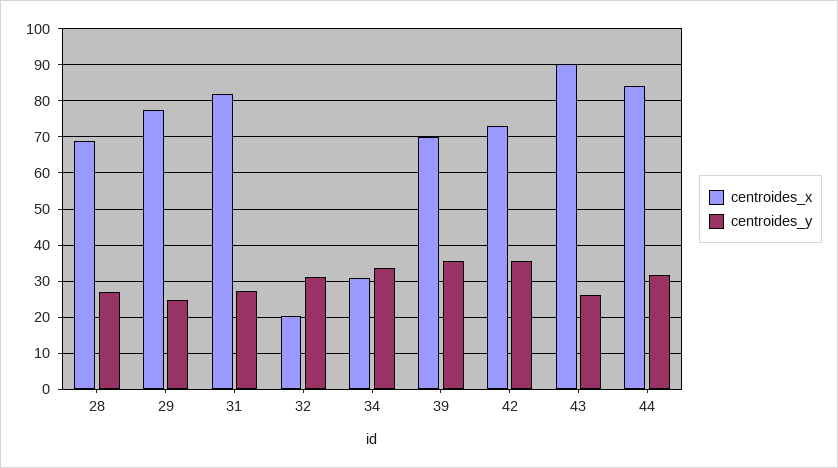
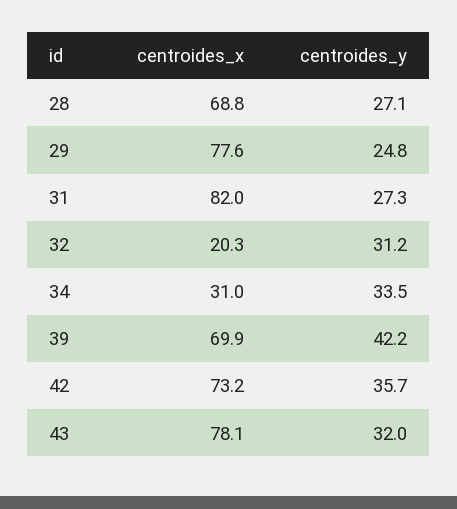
centroides_y, 39: 36 -> 42.2
centroides_x, 43: 90 -> 78.1
centroides_y, 43: 26 -> 32
centroides_x, 44: 84 -> none
centroides_y, 44: 32 -> none

